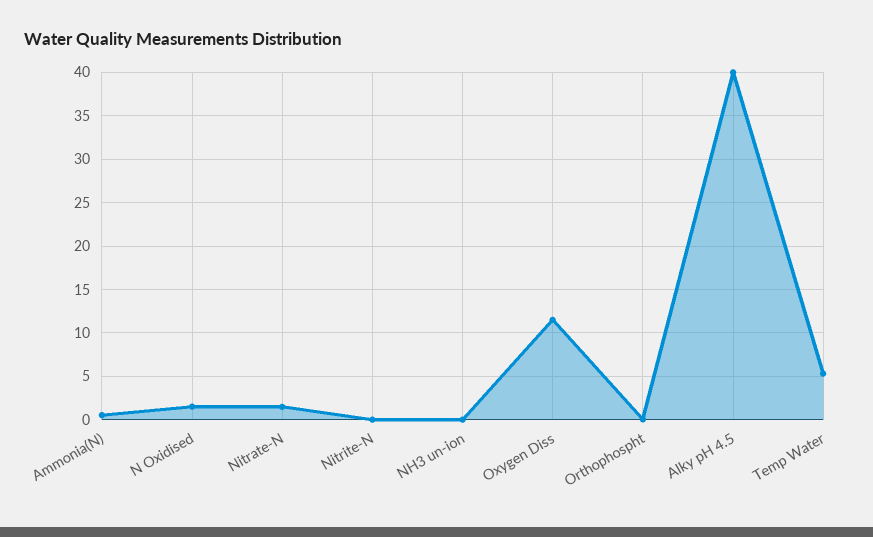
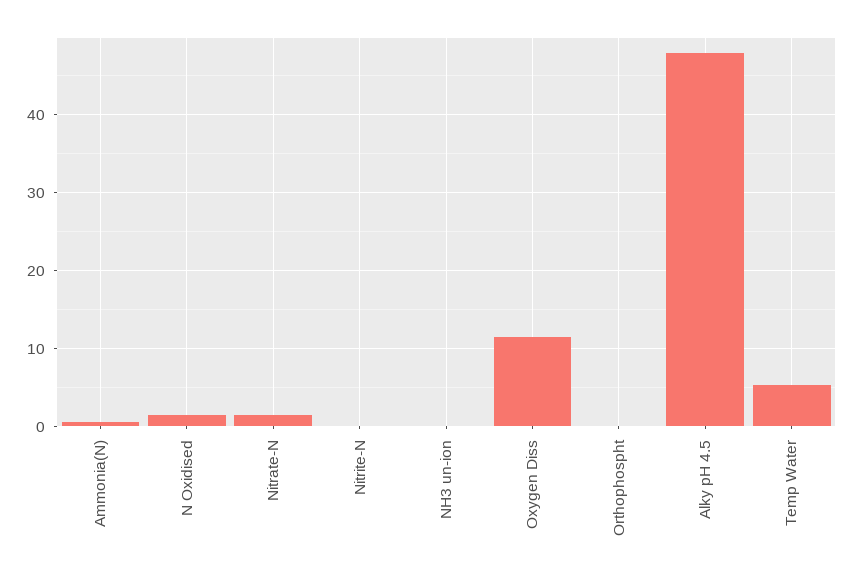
Alky pH 4.5: 40 -> 48

